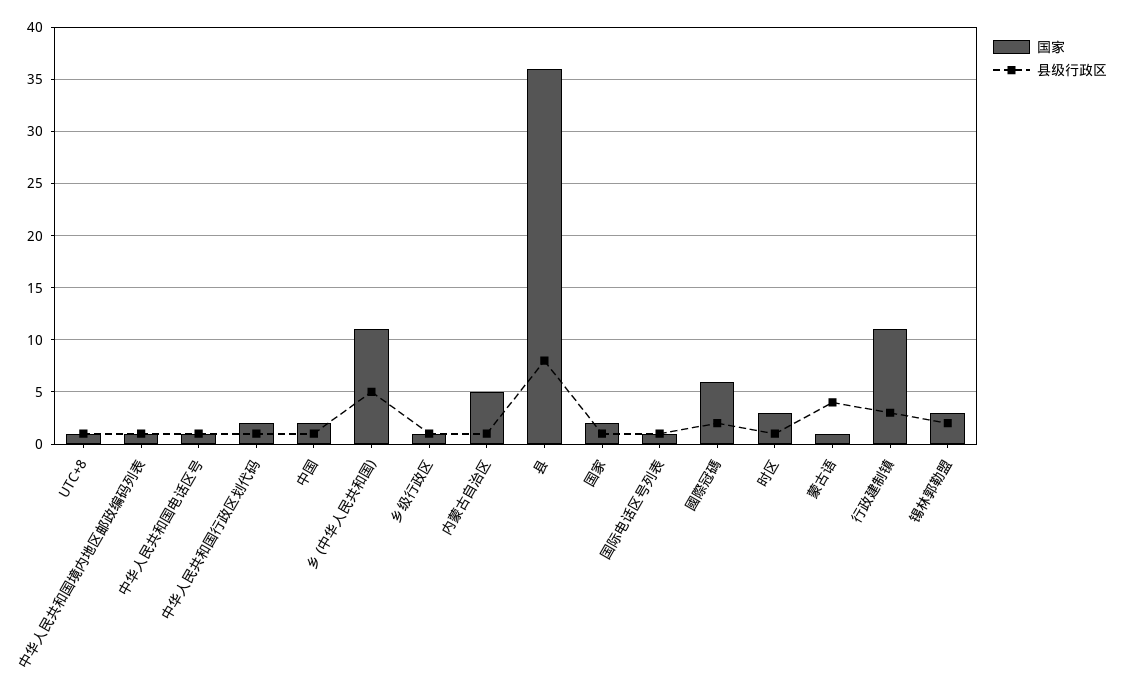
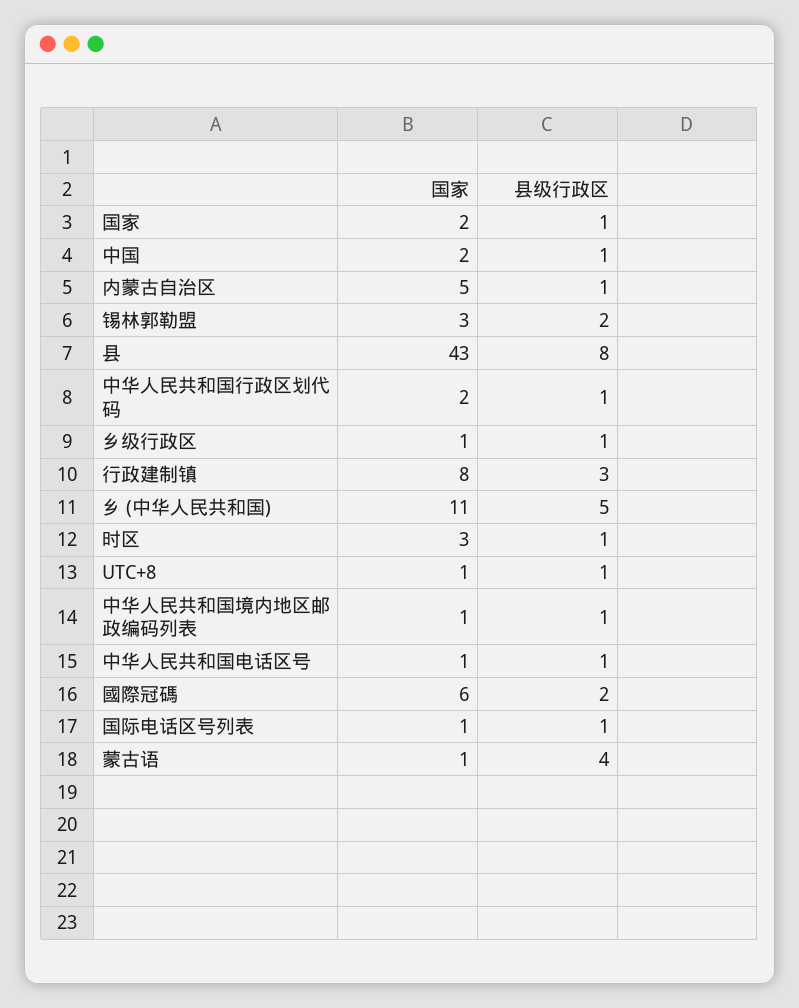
国家, 县: 36 -> 43
国家, 行政建制镇: 11 -> 8

